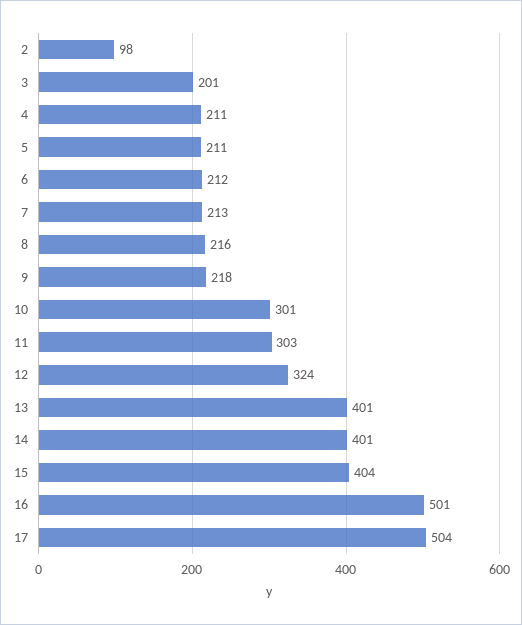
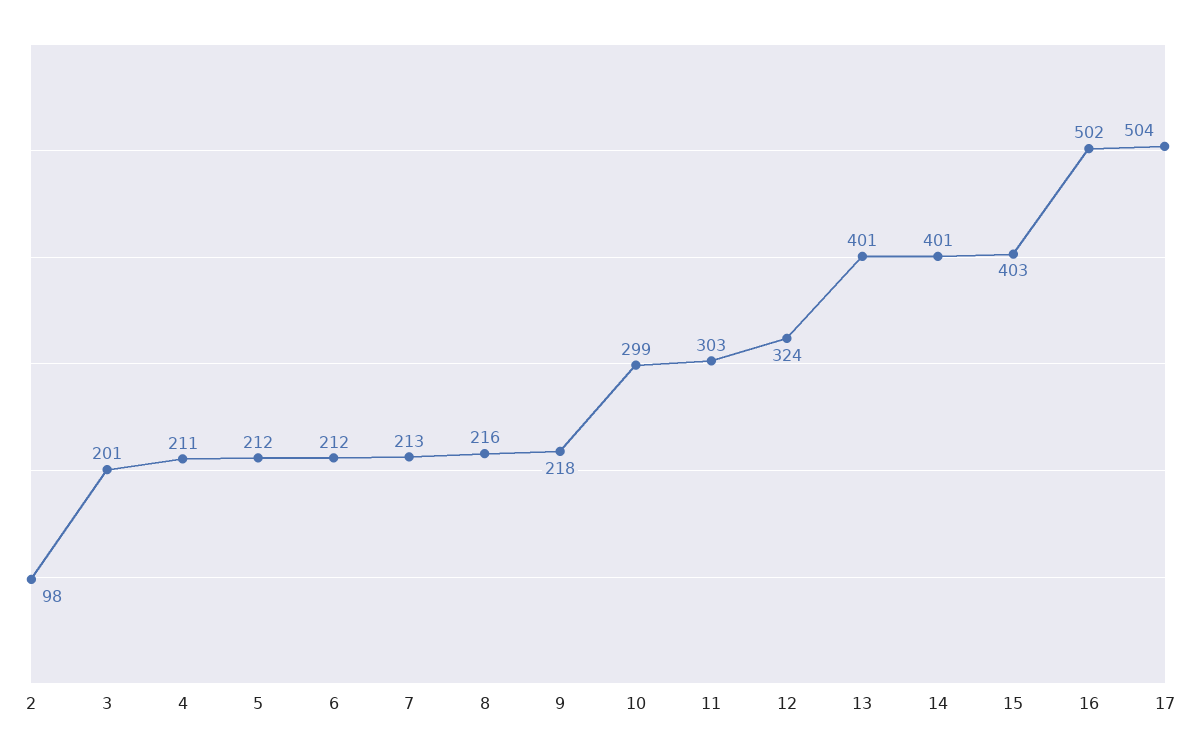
5: 211 -> 212
10: 301 -> 299
15: 404 -> 403
16: 501 -> 502

